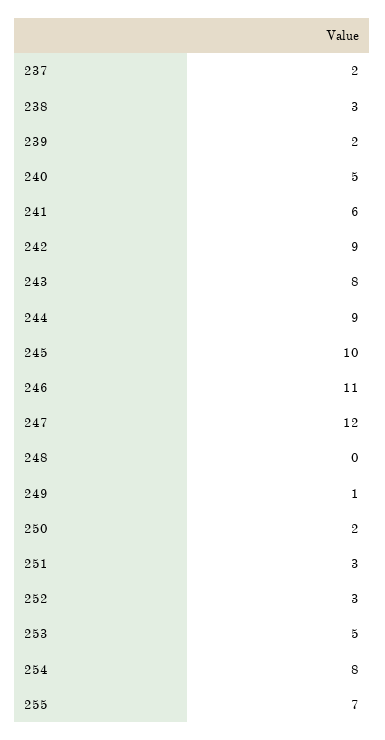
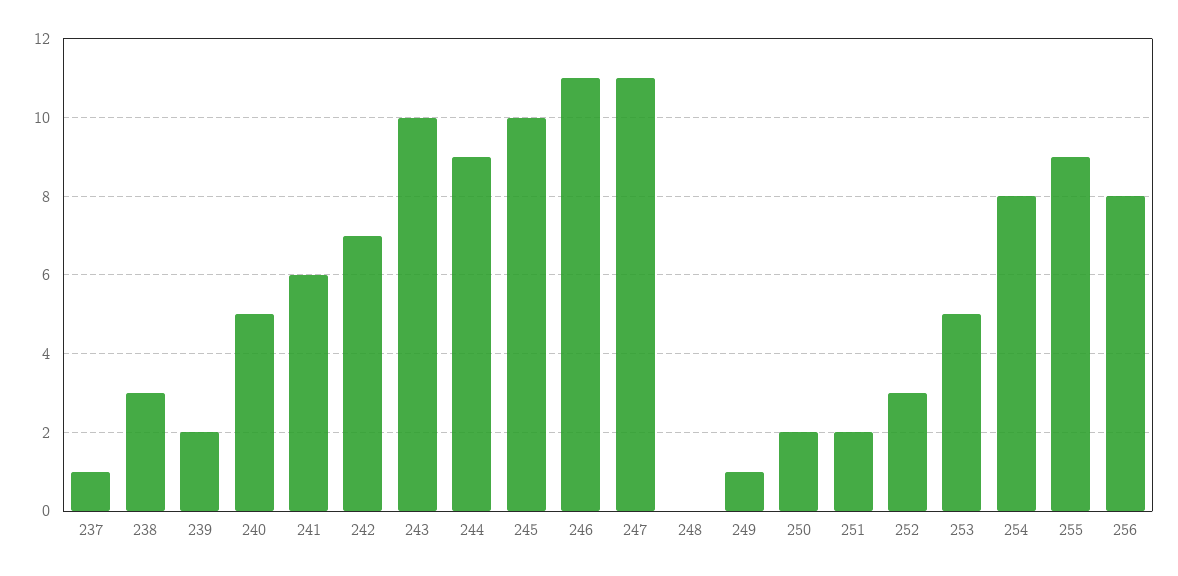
237: 2 -> 1
242: 9 -> 7
243: 8 -> 10
247: 12 -> 11
251: 3 -> 2
255: 7 -> 9
256: none -> 8

